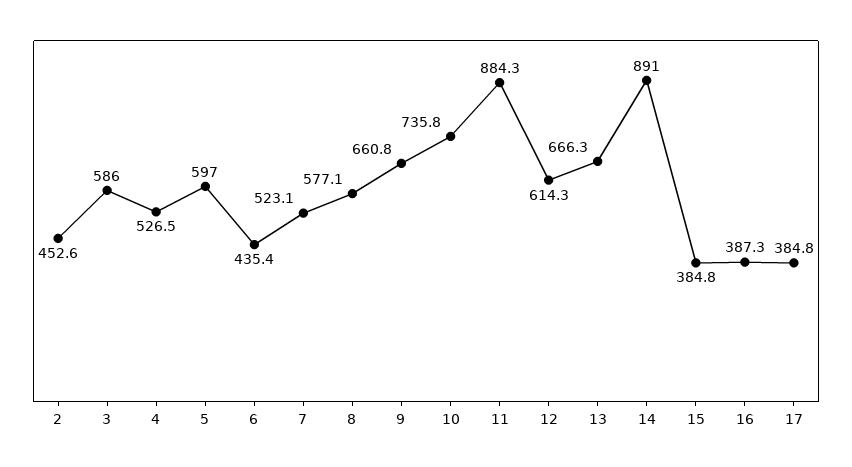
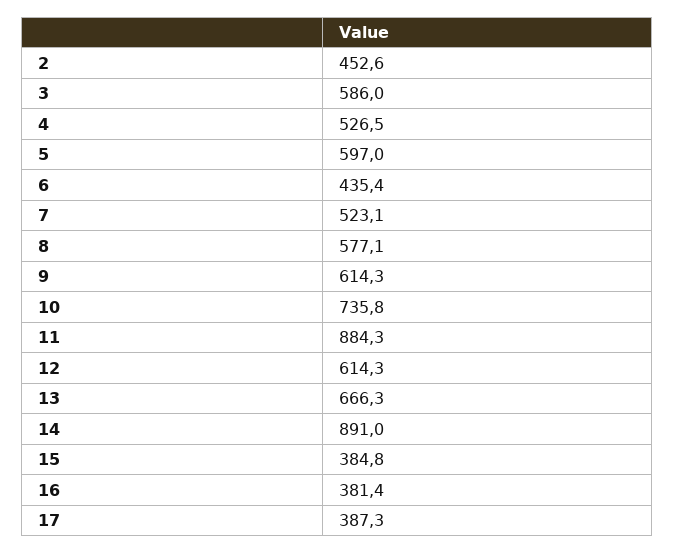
9: 660.8 -> 614.3
16: 387.3 -> 381.4
17: 384.8 -> 387.3

